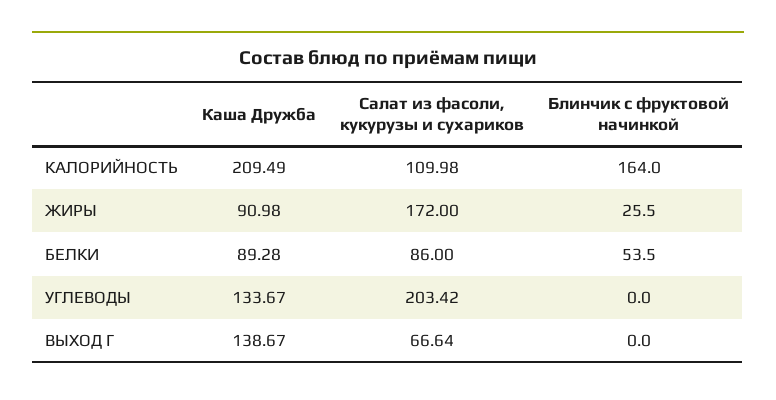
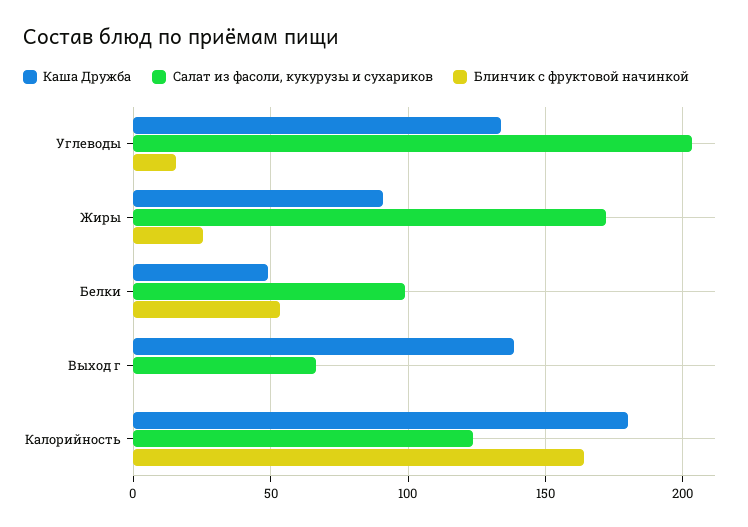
Каша Дружба, КАЛОРИЙНОСТЬ: 209.49 -> 180
Салат из фасоли, кукурузы и сухариков, КАЛОРИЙНОСТЬ: 109.98 -> 125
Каша Дружба, БЕЛКИ: 89.28 -> 50
Салат из фасоли, кукурузы и сухариков, БЕЛКИ: 86 -> 100
Блинчик с фруктовой начинкой, УГЛЕВОДЫ: 0 -> 15

